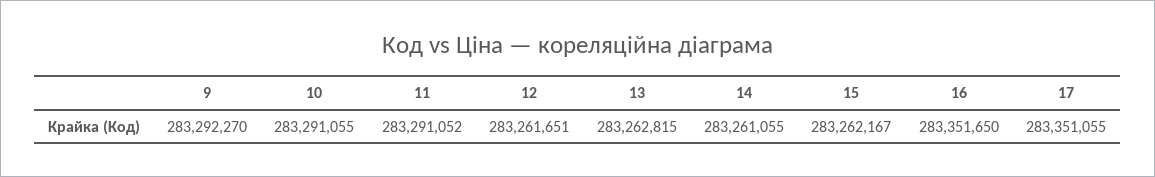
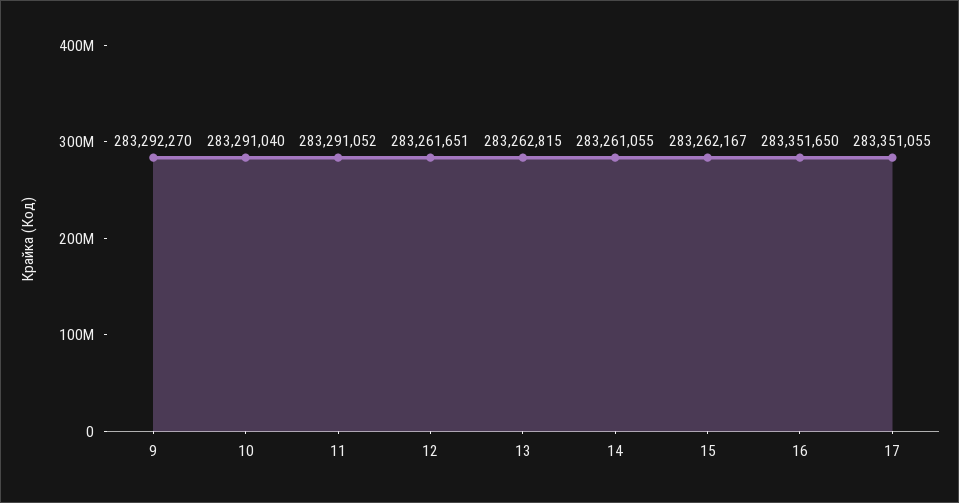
10: 283291055 -> 283291040

